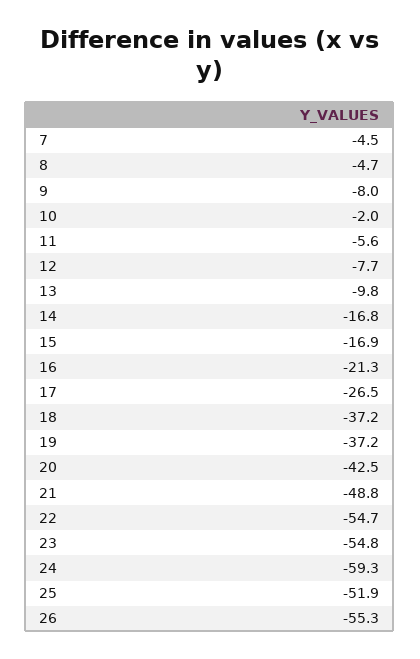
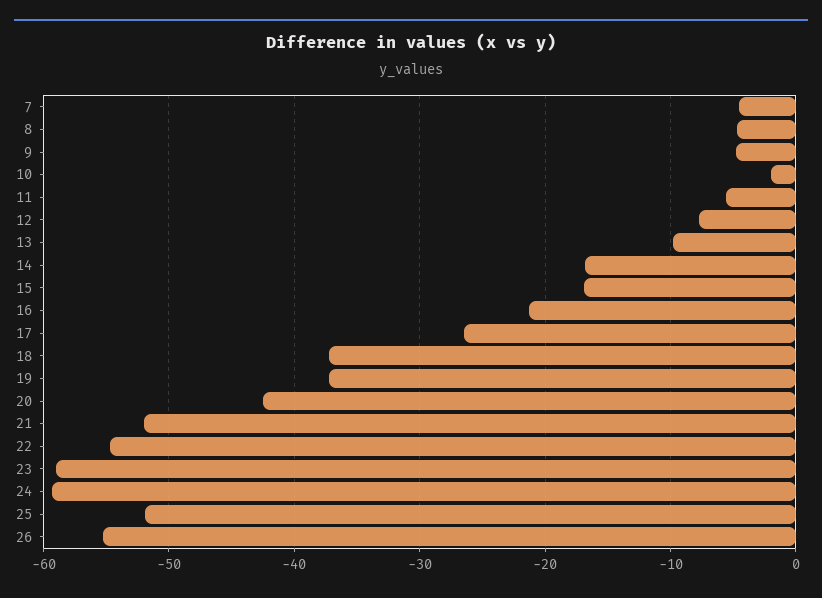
9: -8 -> -5
21: -48.8 -> -52
23: -54.8 -> -59

